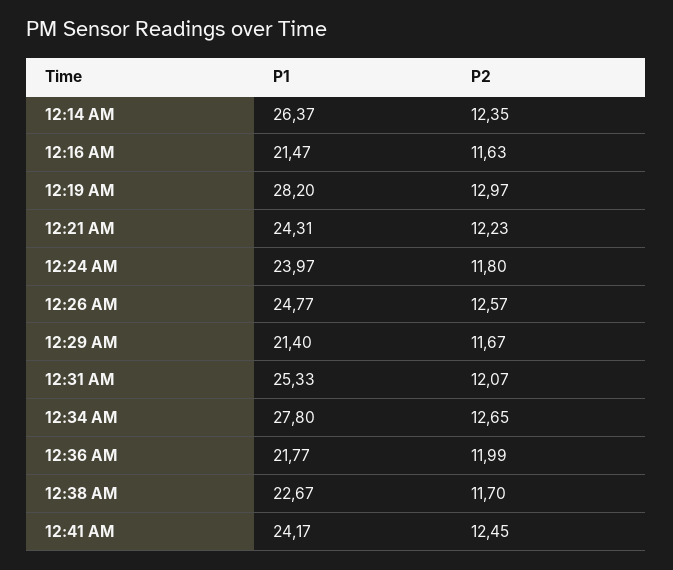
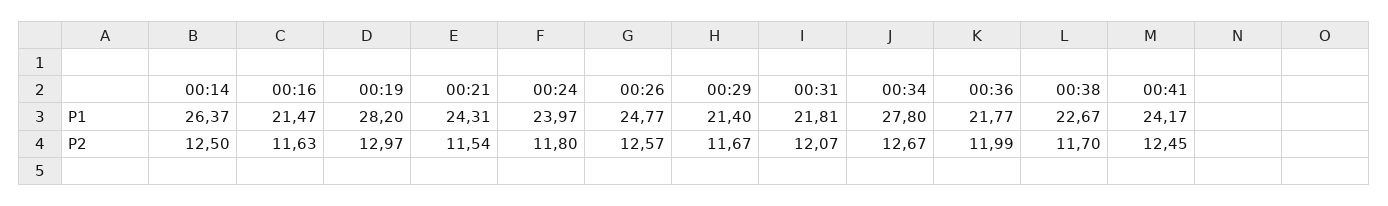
P2, 12:14 AM: 12.35 -> 12.5
P2, 12:21 AM: 12.23 -> 11.54
P1, 12:31 AM: 25.33 -> 21.81
P2, 12:34 AM: 12.65 -> 12.67

